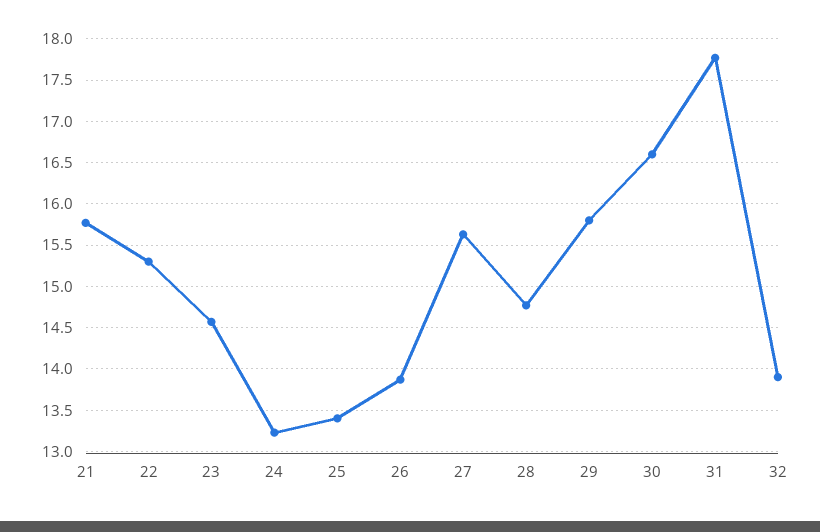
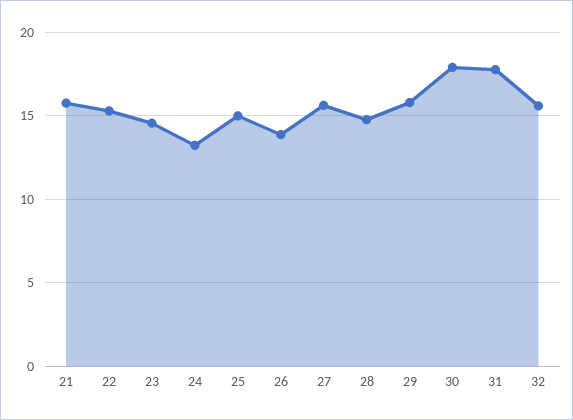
25: 13.4 -> 15
30: 16.6 -> 18
32: 13.9 -> 15.5

